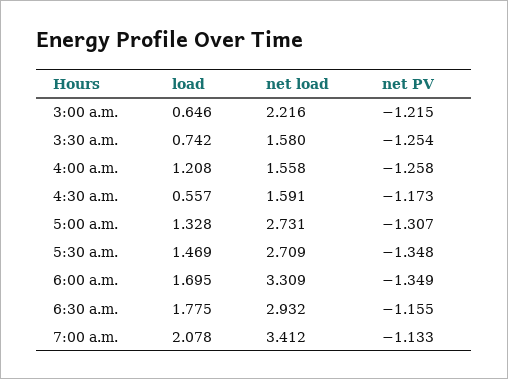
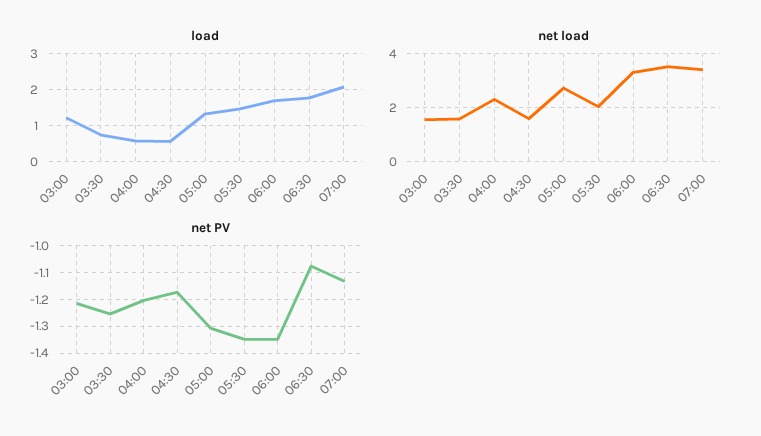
load, 3:00 a.m.: 0.646 -> 1.2
net load, 3:00 a.m.: 2.216 -> 1.5
load, 4:00 a.m.: 1.208 -> 0.6
net load, 4:00 a.m.: 1.558 -> 2.25
net PV, 4:00 a.m.: -1.258 -> -1.2
net load, 5:30 a.m.: 2.709 -> 2
net load, 6:30 a.m.: 2.932 -> 3.5
net PV, 6:30 a.m.: -1.155 -> -1.075

